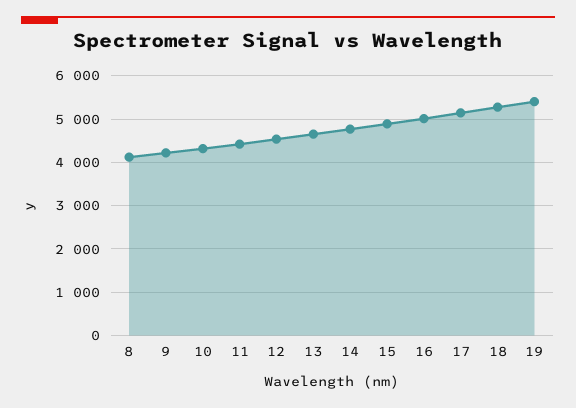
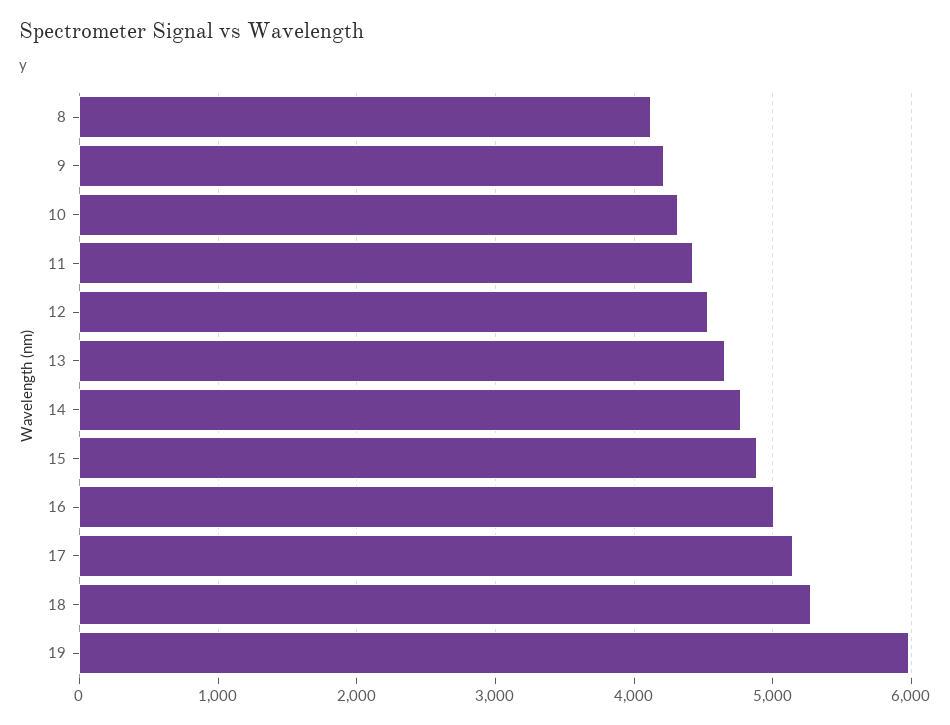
19: 5400 -> 6000

